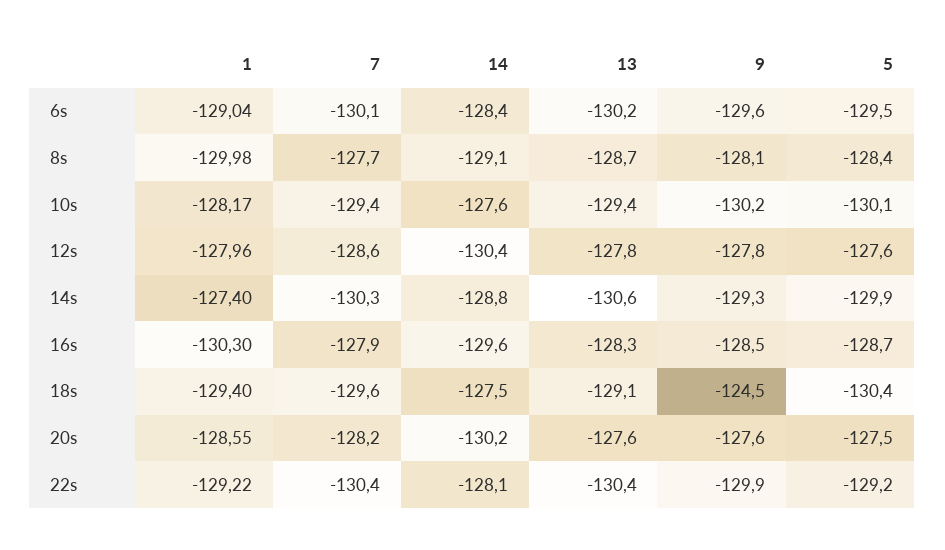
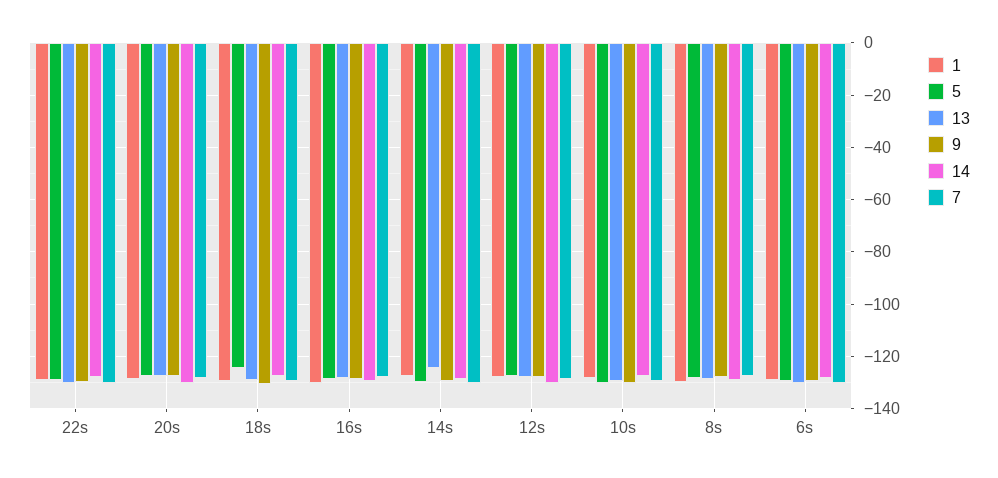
13, 14s: -130.6 -> -125
9, 18s: -124.5 -> -130
5, 18s: -130.4 -> -125

